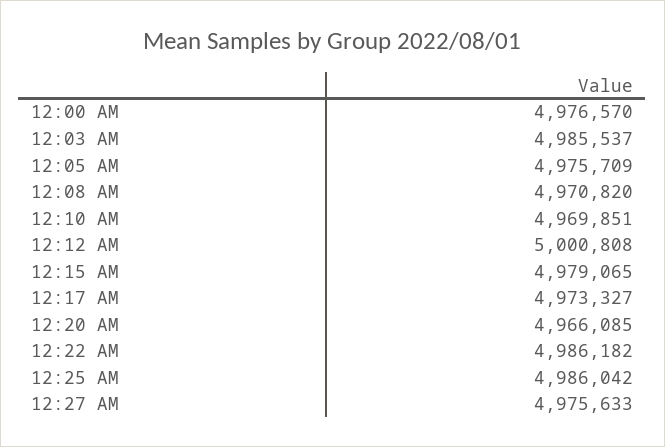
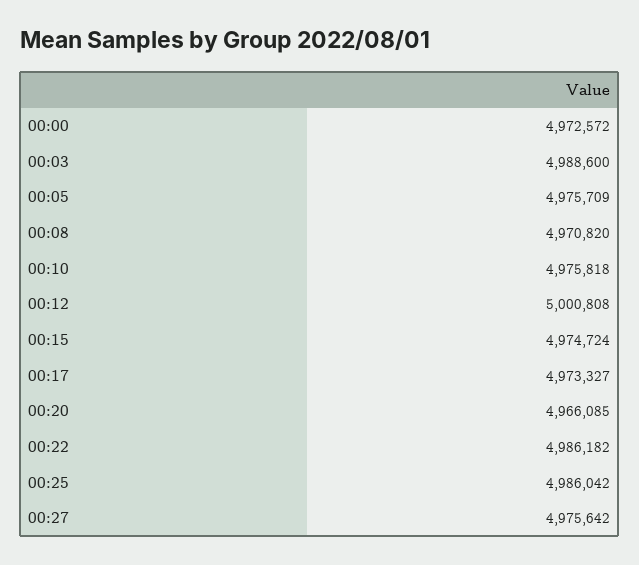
12:00 AM: 4976570 -> 4972572
12:03 AM: 4985537 -> 4988600
12:10 AM: 4969851 -> 4975818
12:15 AM: 4979065 -> 4974724
12:27 AM: 4975633 -> 4975642

